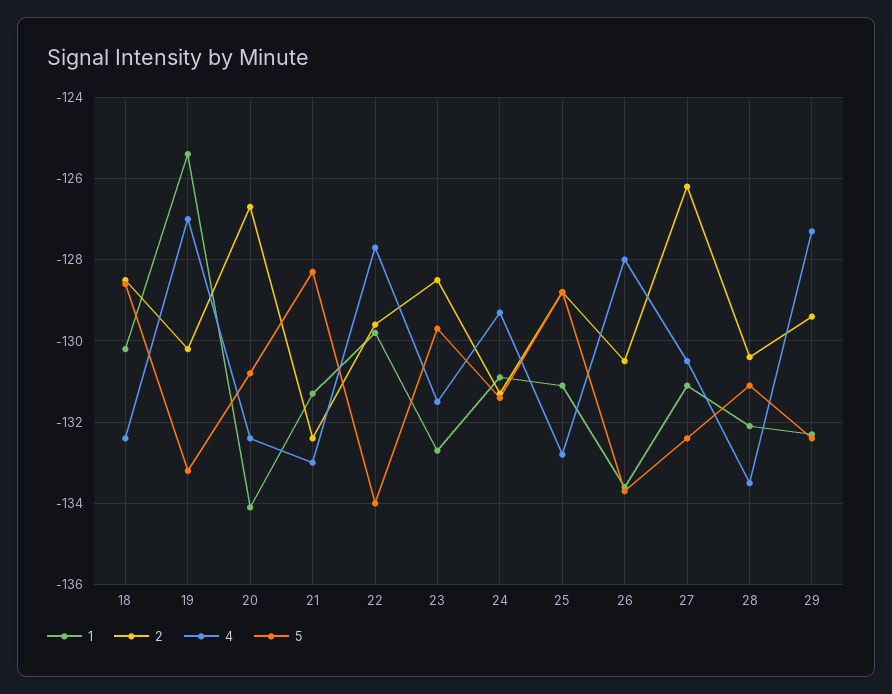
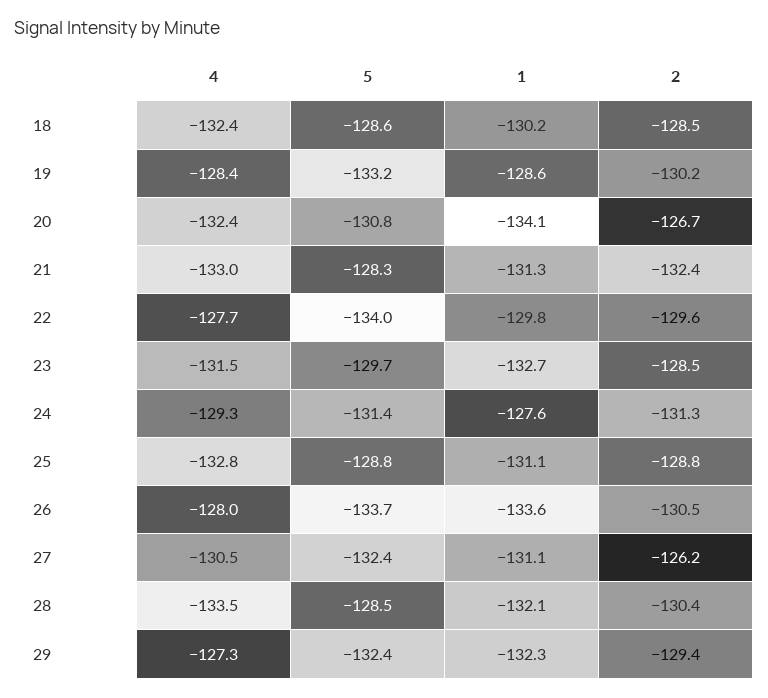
1, 19: -125.5 -> -128.6
4, 19: -127 -> -128.4
1, 24: -131 -> -127.6
5, 28: -131 -> -128.5

